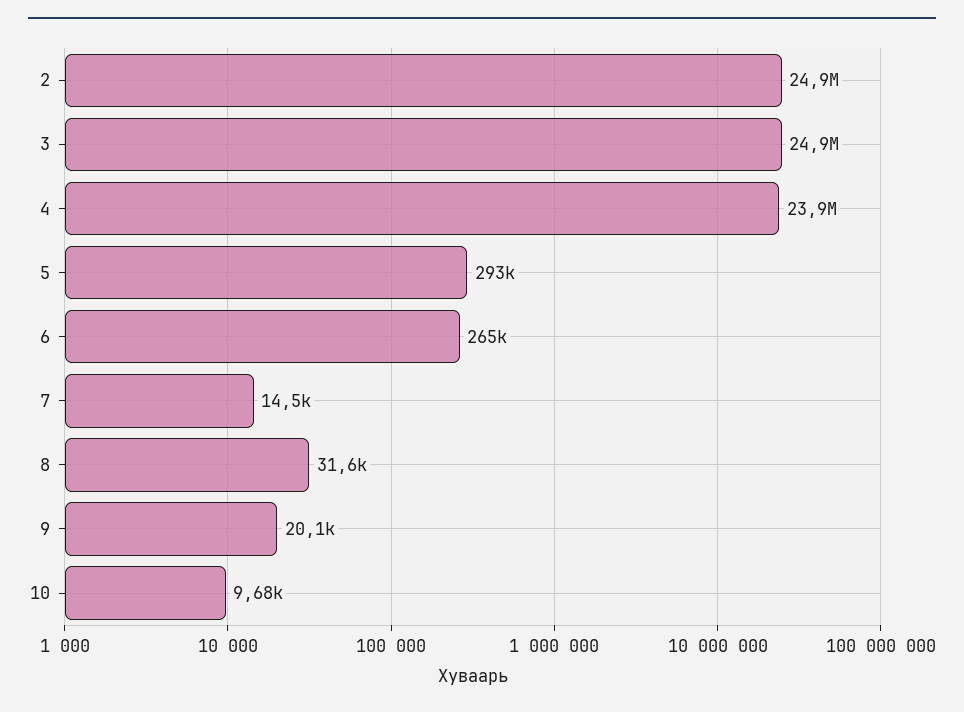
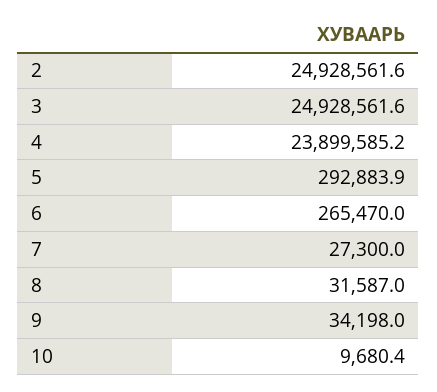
7: 14500 -> 27300
9: 20100 -> 34198

